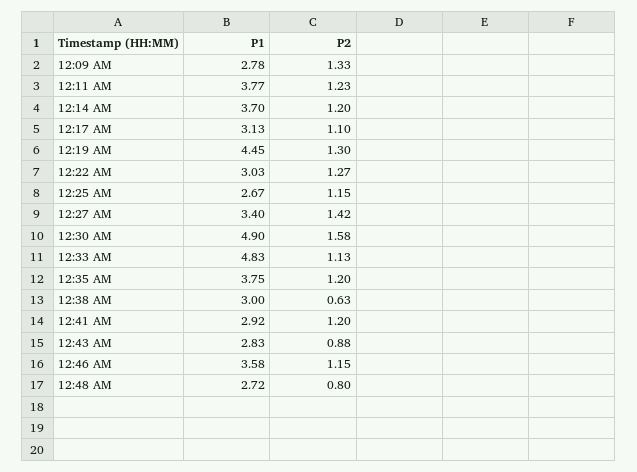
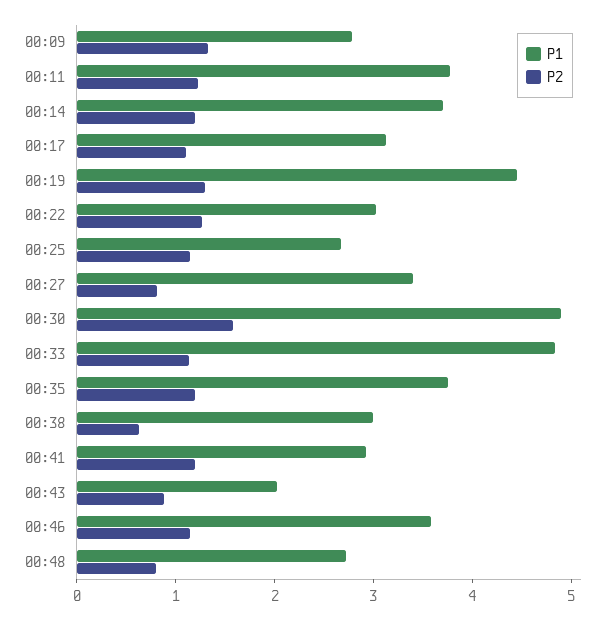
P2, 12:27 AM: 1.42 -> 0.8
P1, 12:43 AM: 2.83 -> 2

